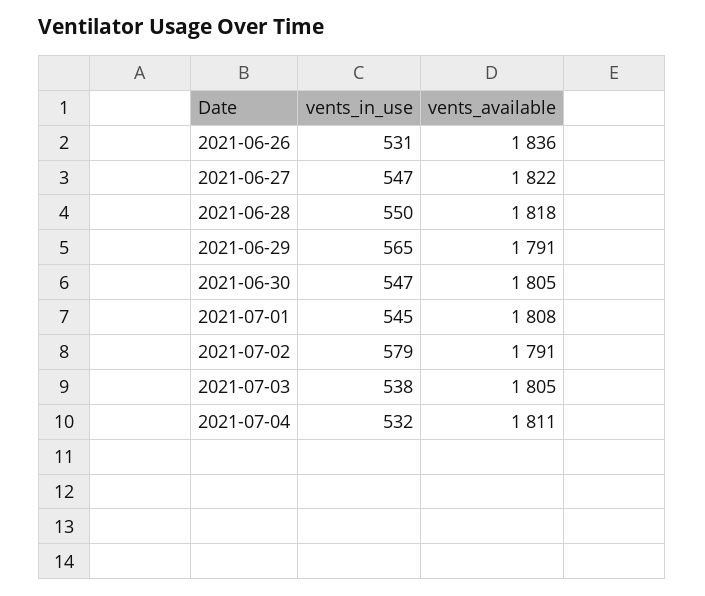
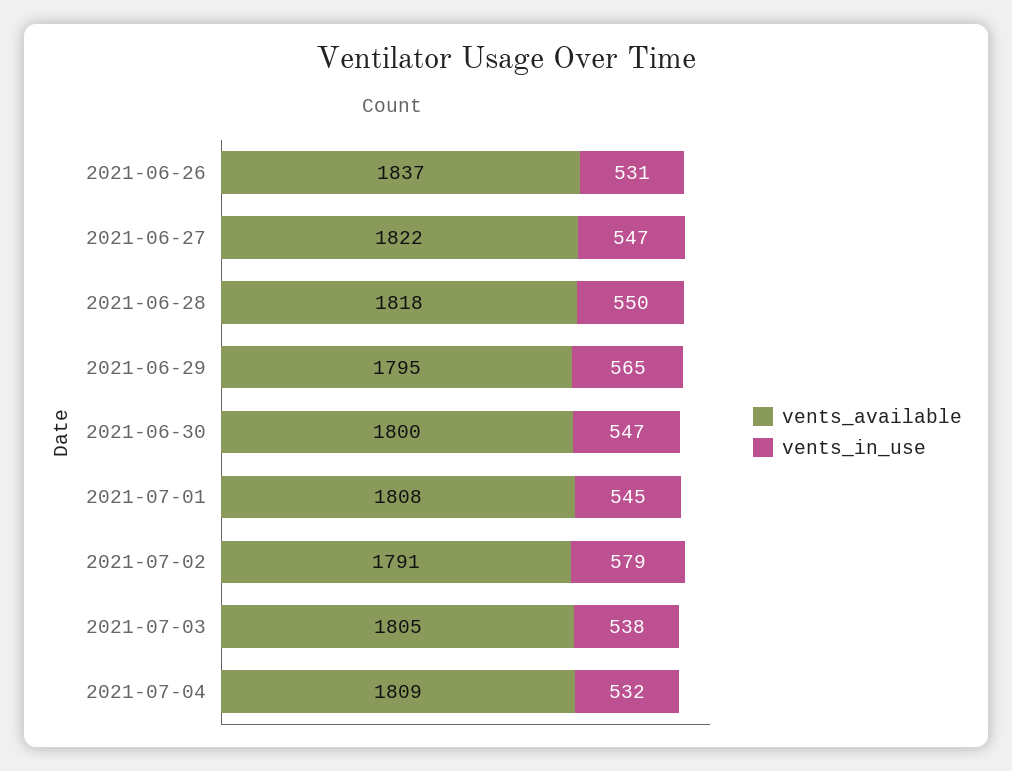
vents_available, 2021-06-26: 1836 -> 1837
vents_available, 2021-06-29: 1791 -> 1795
vents_available, 2021-06-30: 1805 -> 1800
vents_available, 2021-07-04: 1811 -> 1809

